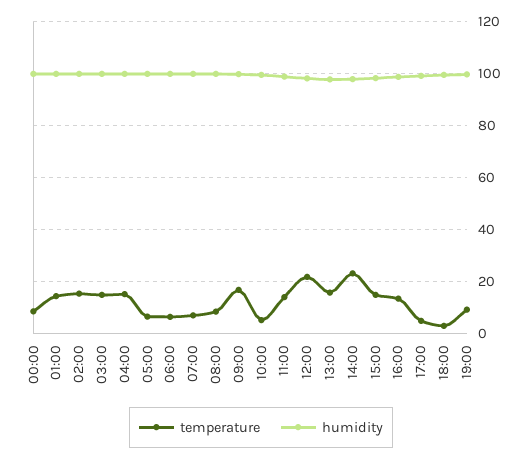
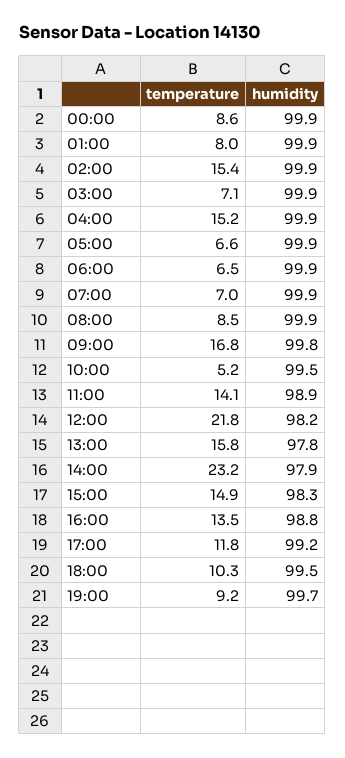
temperature, 01:00: 15 -> 8
temperature, 03:00: 15 -> 7.1
temperature, 17:00: 5 -> 11.8
temperature, 18:00: 2.5 -> 10.3

